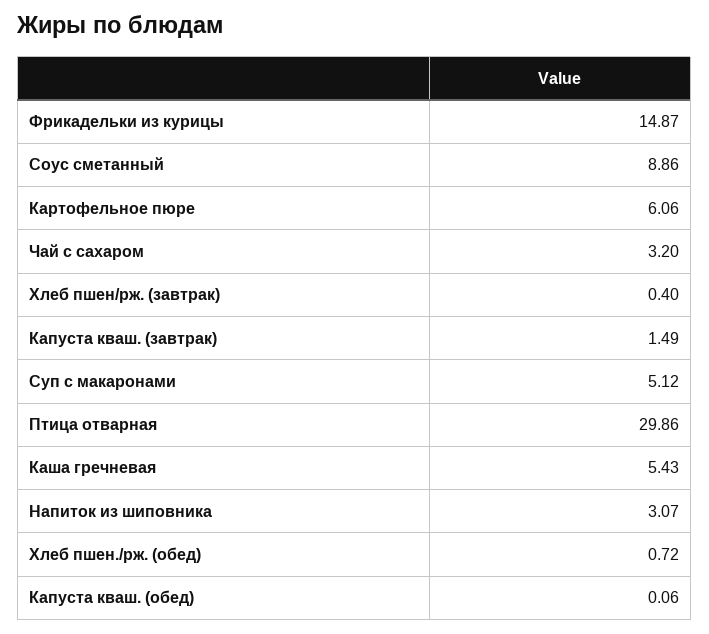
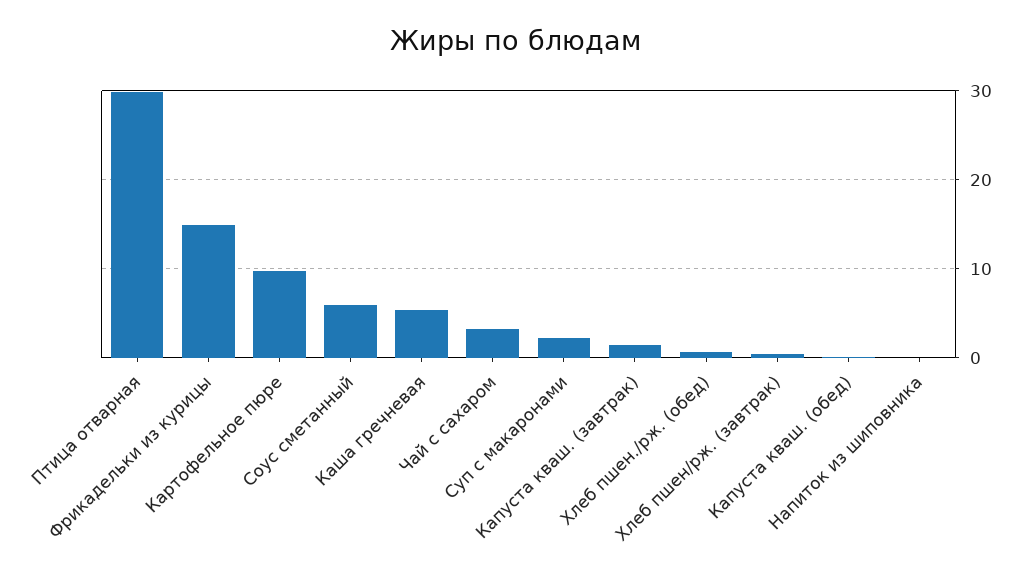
Соус сметанный: 8.86 -> 6
Картофельное пюре: 6.06 -> 10
Суп с макаронами: 5.12 -> 2
Напиток из шиповника: 3.07 -> 0

